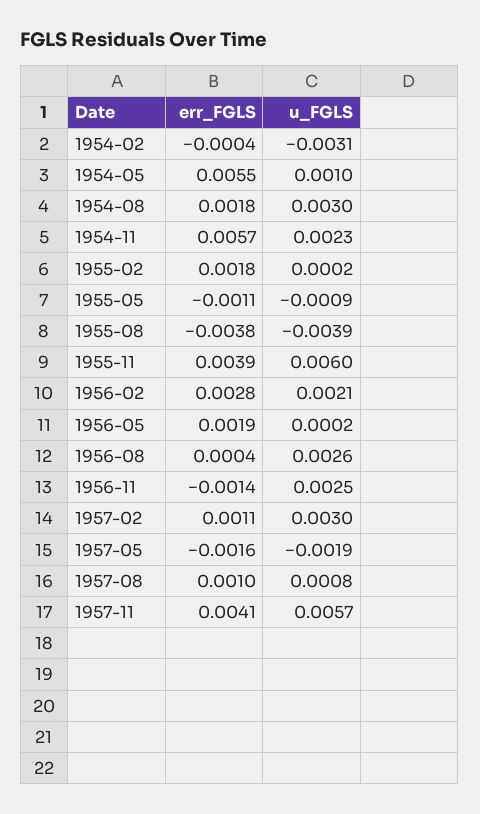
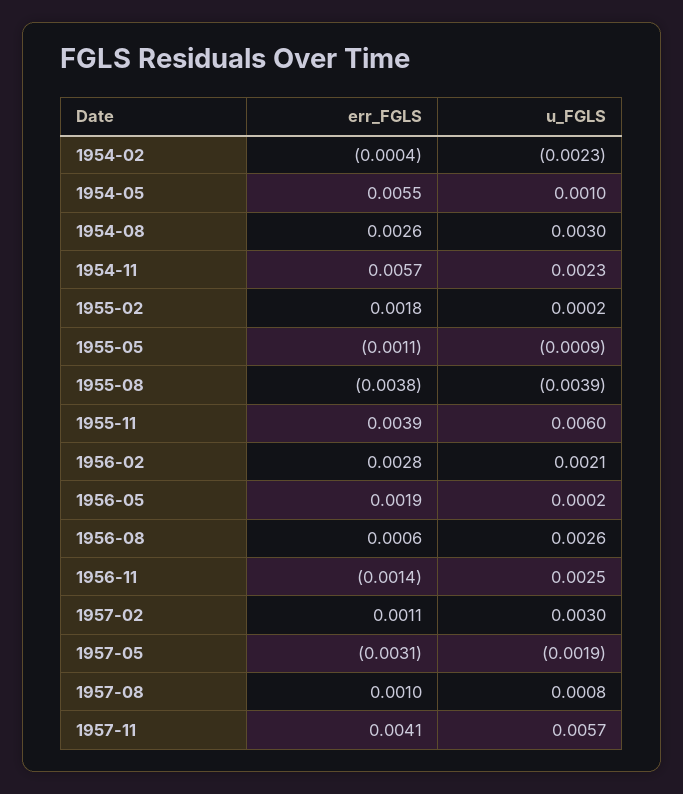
u_FGLS, 1954-02: -0.0031 -> -0.0023
err_FGLS, 1954-08: 0.0018 -> 0.0026
err_FGLS, 1956-08: 0.0004 -> 0.0006
err_FGLS, 1957-05: -0.0016 -> -0.0031

